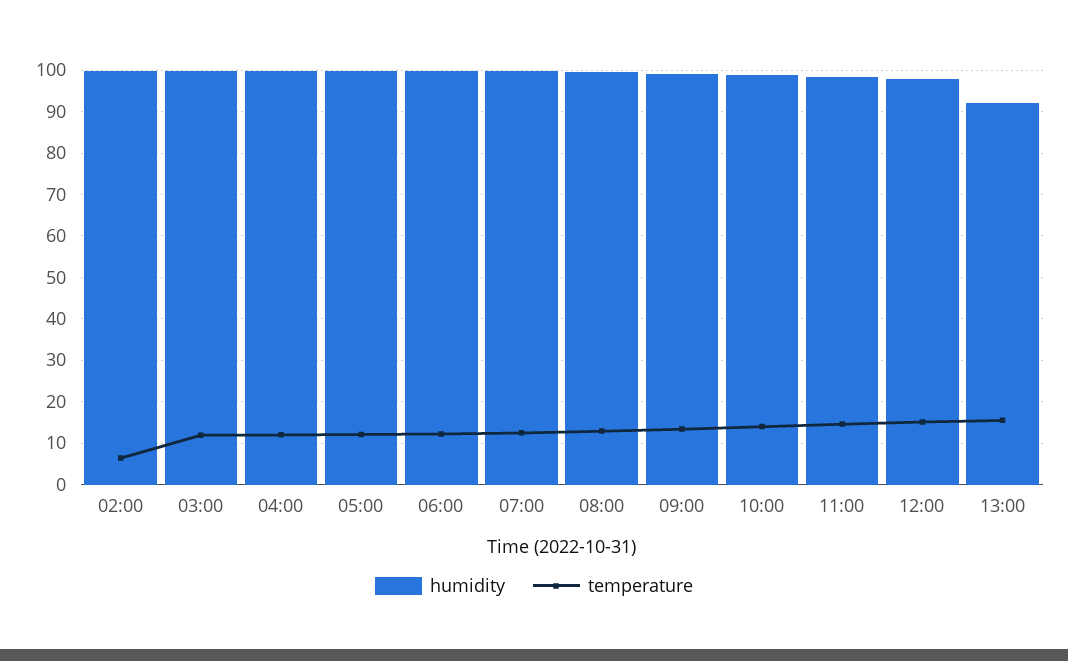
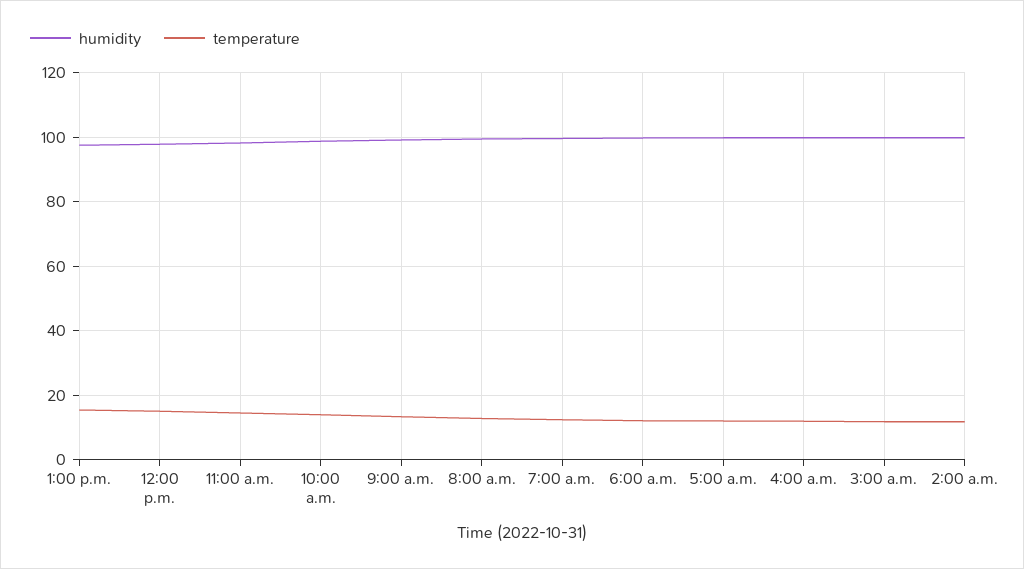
temperature, 02:00: 6 -> 12
humidity, 13:00: 92 -> 98

